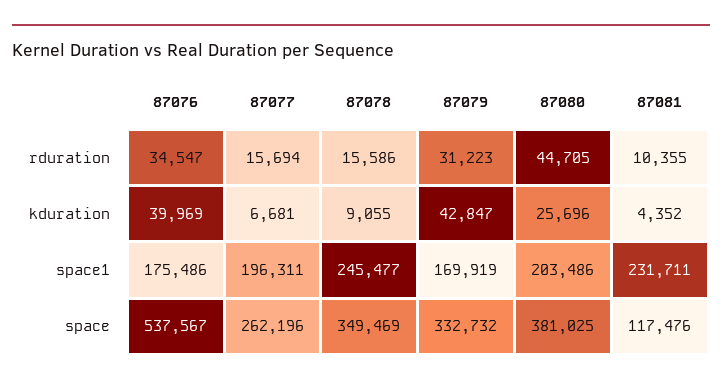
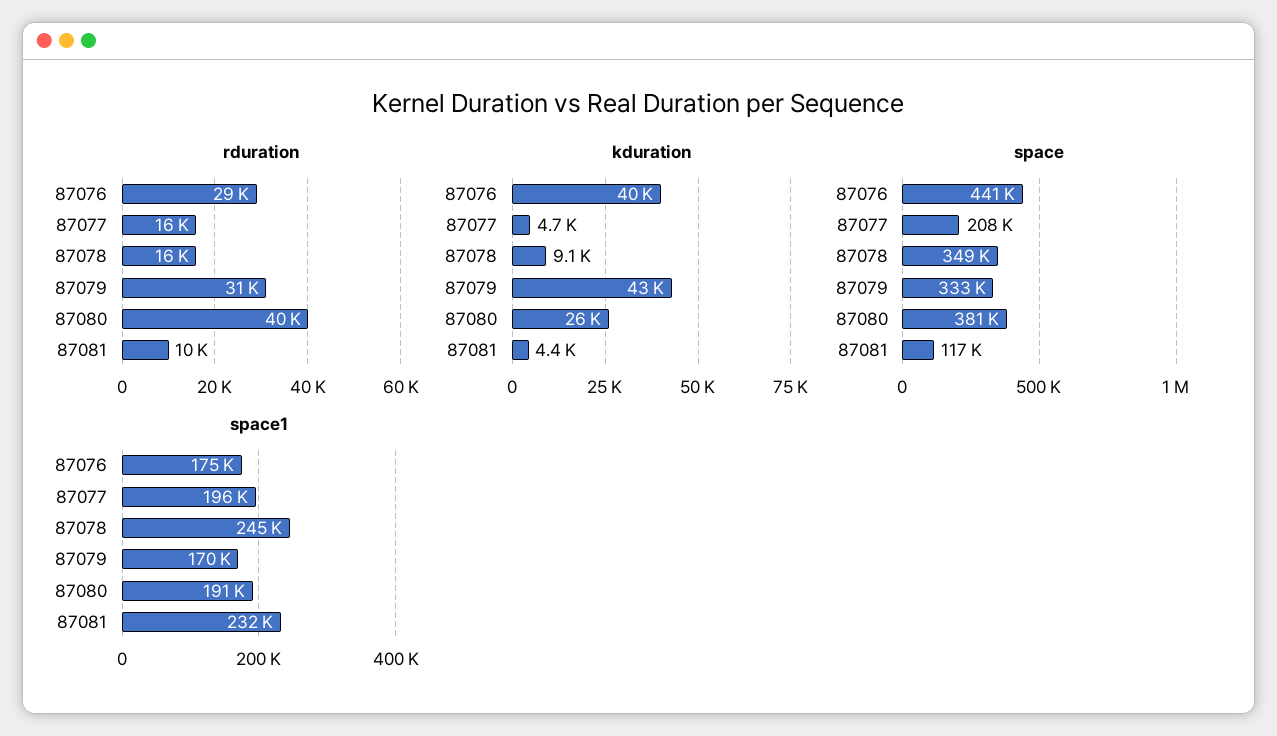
rduration, 87076: 34547 -> 29000
rduration, 87080: 44705 -> 40000
kduration, 87077: 6681 -> 4700
space1, 87080: 203486 -> 191000
space, 87076: 537567 -> 441000
space, 87077: 262196 -> 208000

